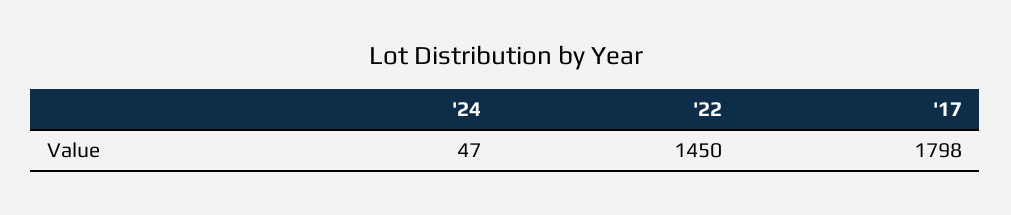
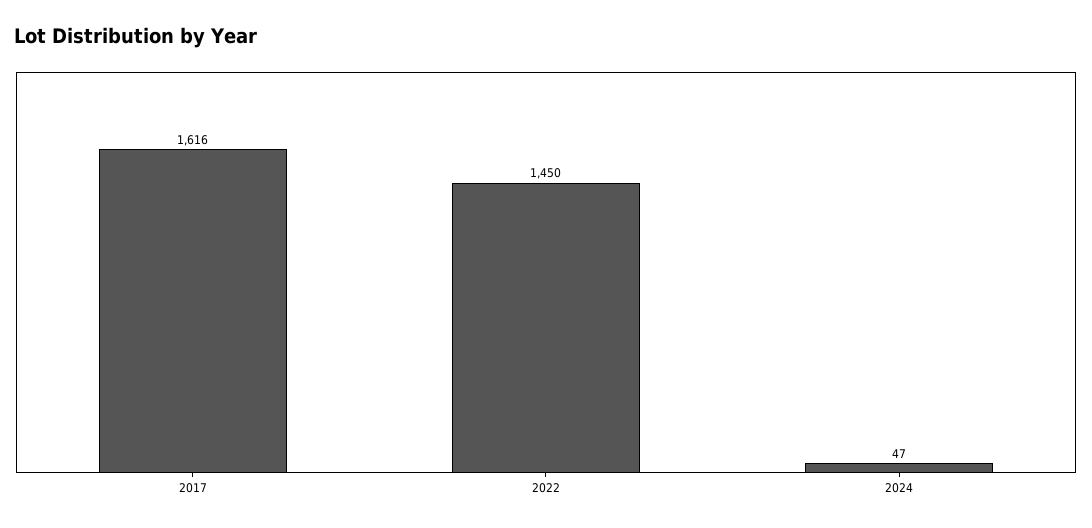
'17: 1798 -> 1616

